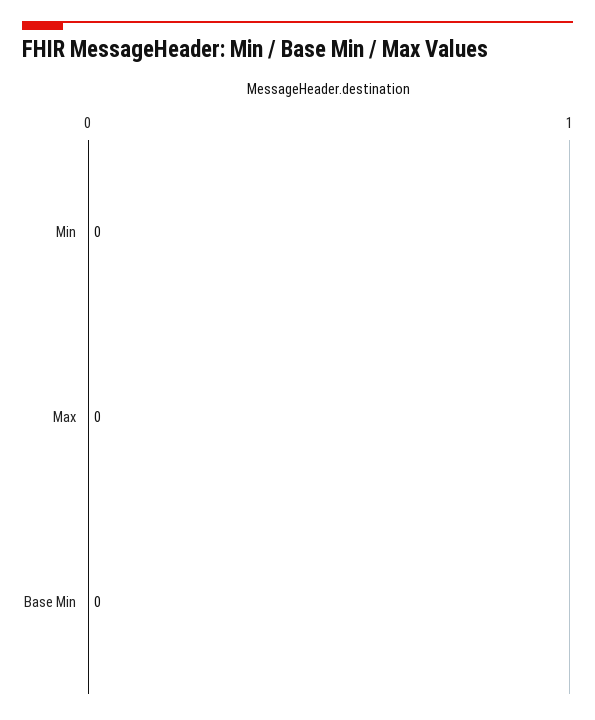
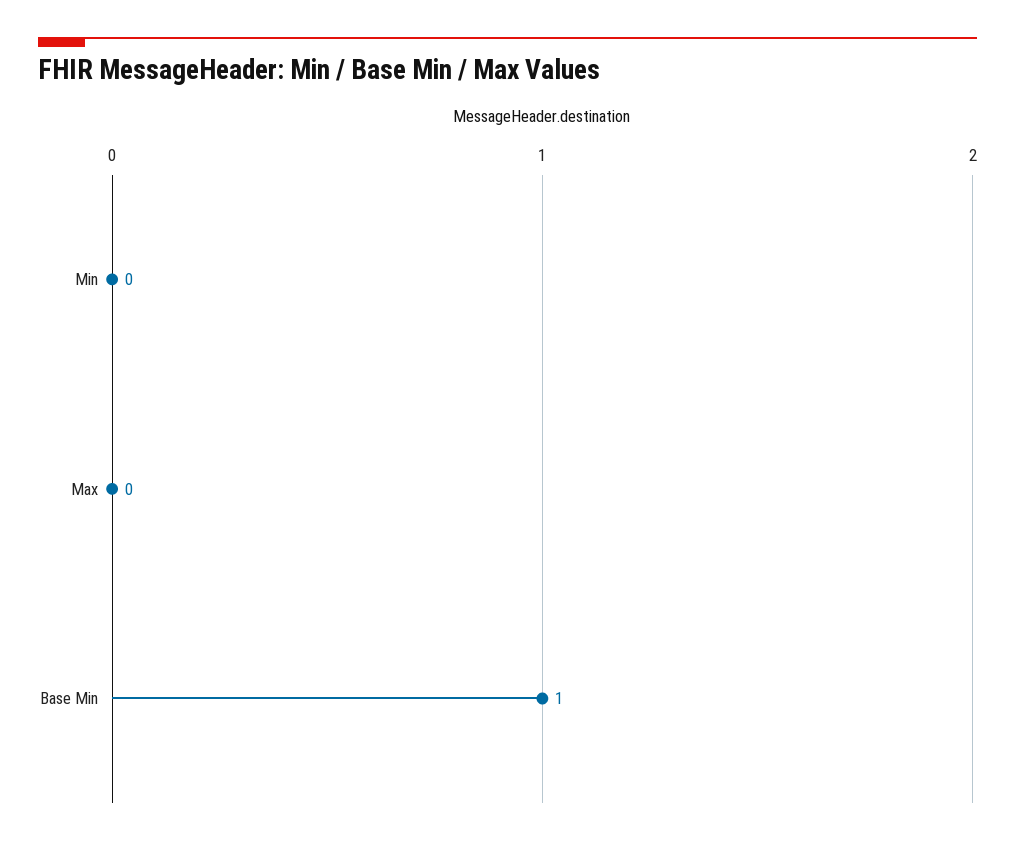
Base Min: 0 -> 1

